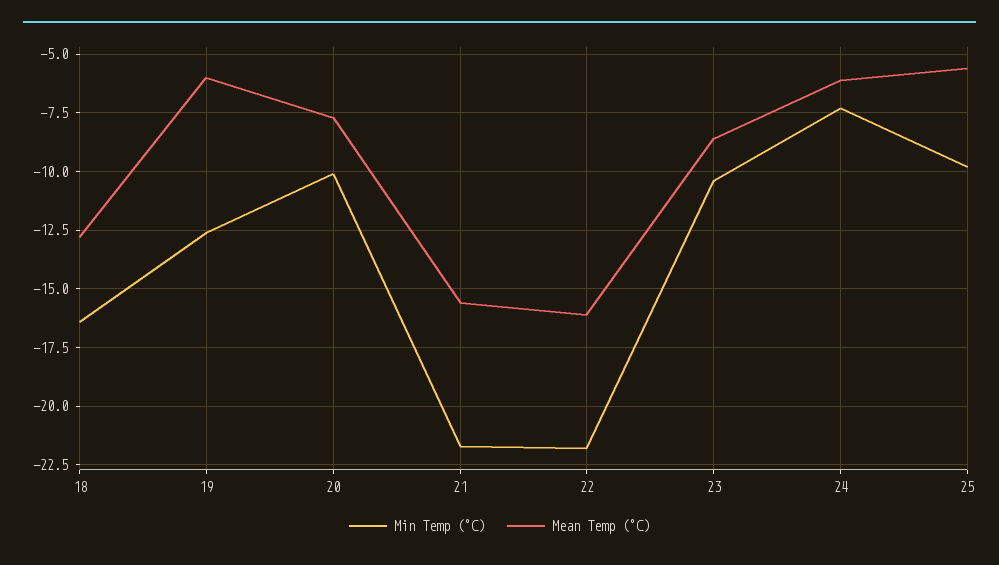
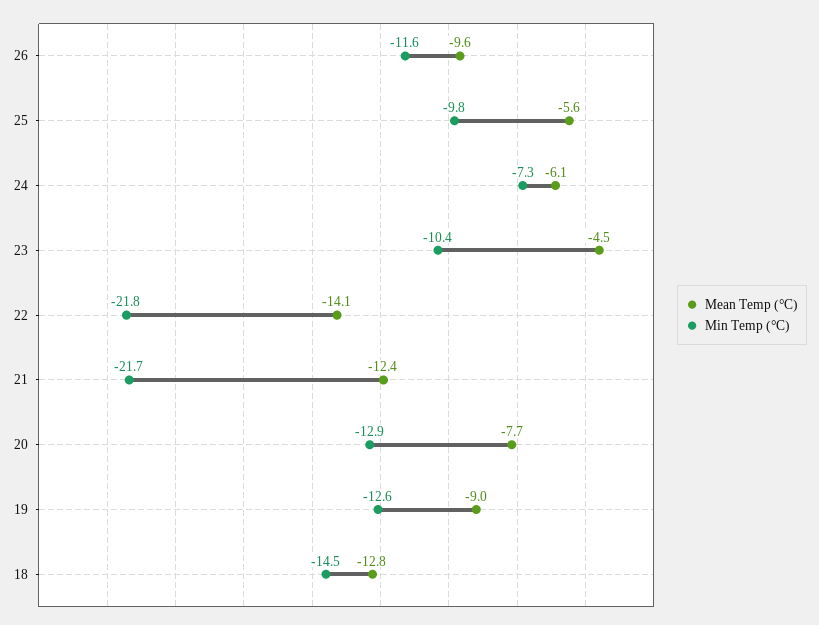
Min Temp (°C), 18: -16.5 -> -14.5
Mean Temp (°C), 19: -6 -> -9
Min Temp (°C), 20: -10 -> -12.9
Mean Temp (°C), 21: -15.5 -> -12.4
Mean Temp (°C), 22: -16 -> -14.1
Mean Temp (°C), 23: -8.5 -> -4.5
Mean Temp (°C), 26: none -> -9.6
Min Temp (°C), 26: none -> -11.6

